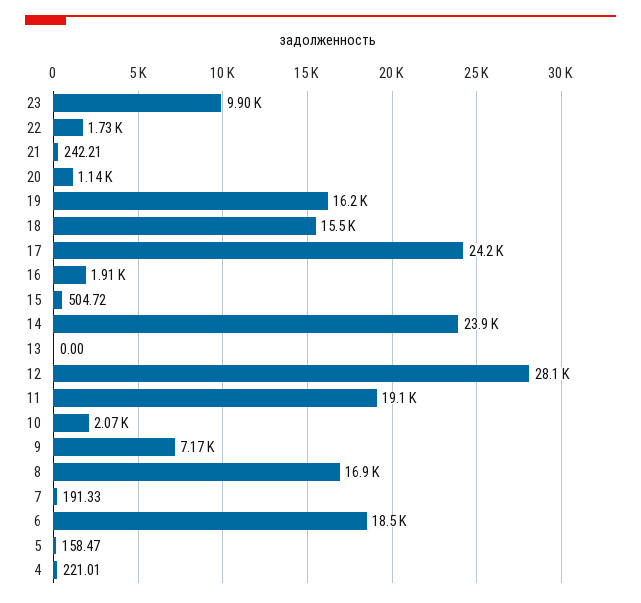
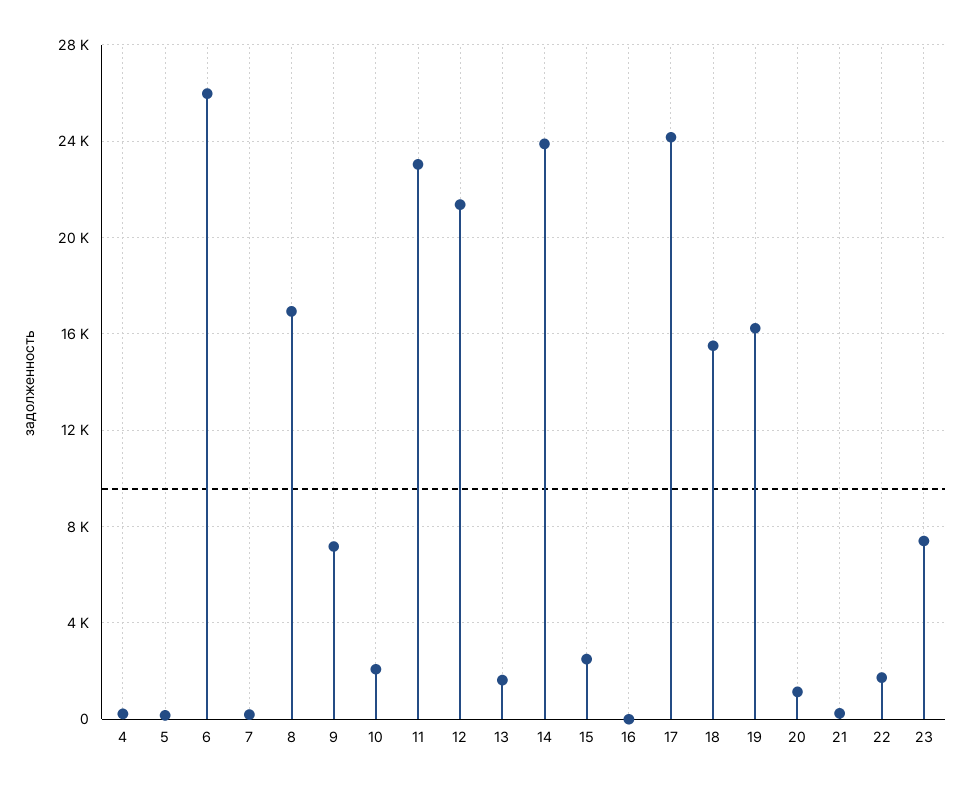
23: 9900 -> 7500
16: 1910 -> 0
15: 504.72 -> 2500
13: 0 -> 1500
12: 28100 -> 21500
11: 19100 -> 23000
6: 18500 -> 26000

